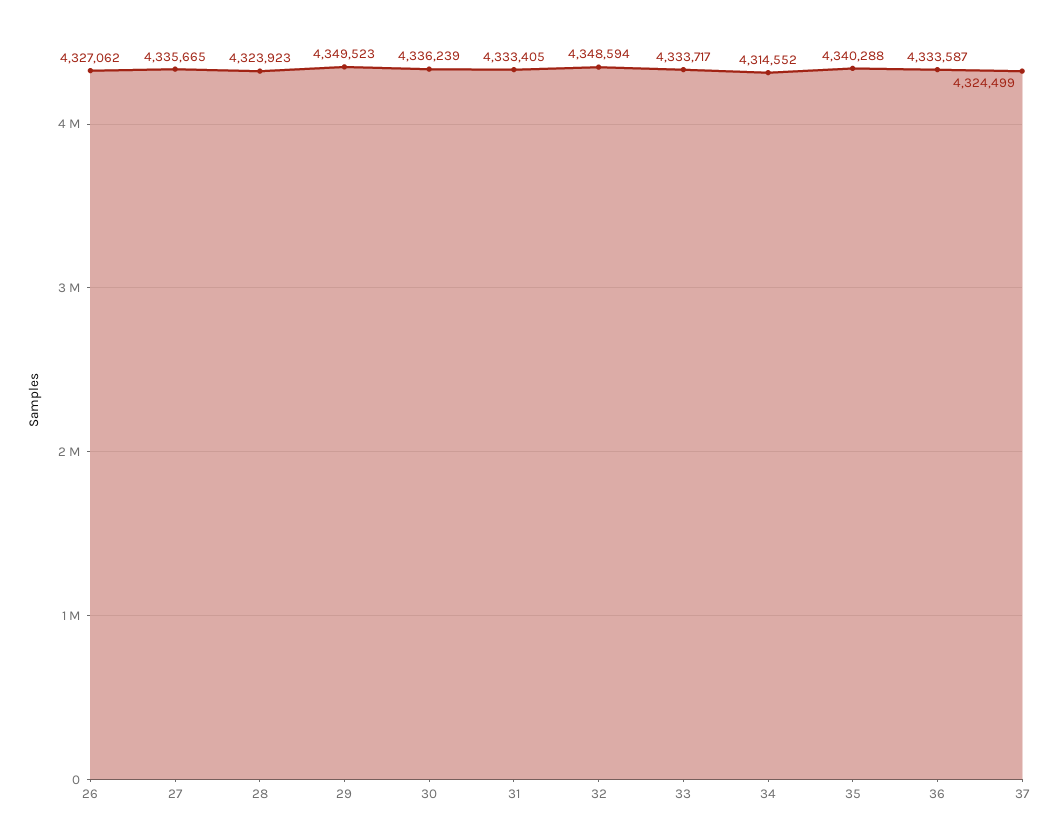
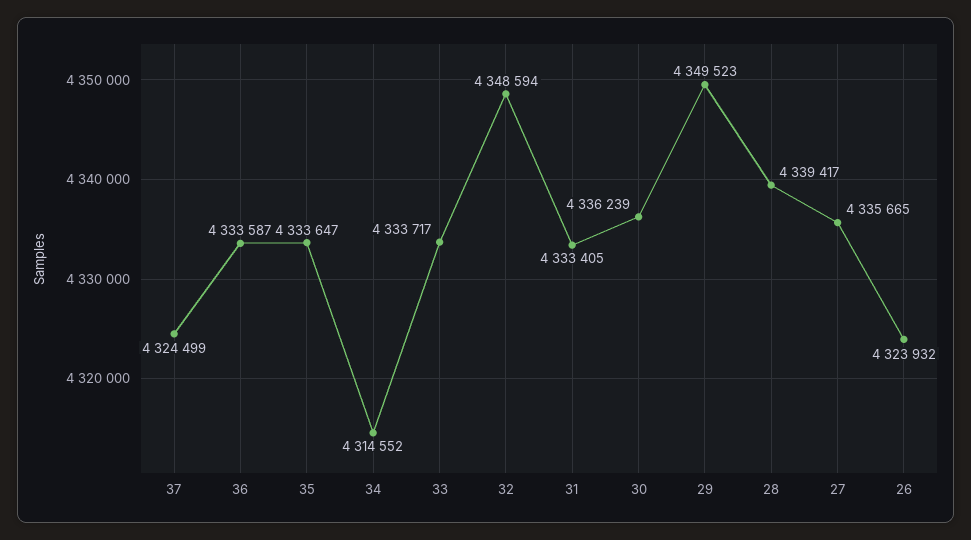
26: 4327062 -> 4323932
28: 4323923 -> 4339417
35: 4340288 -> 4333647

